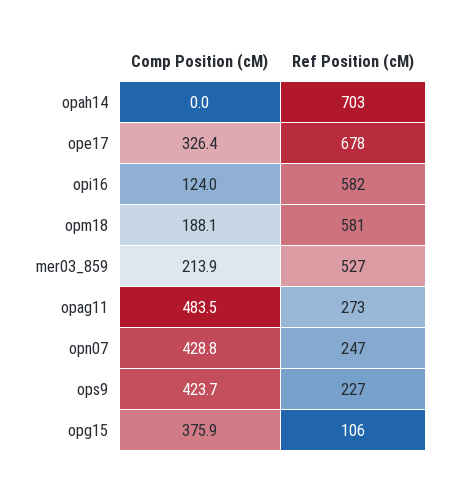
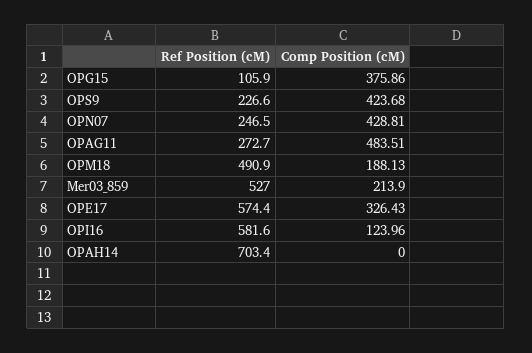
Ref Position (cM), ope17: 678 -> 574.4
Ref Position (cM), opm18: 581 -> 490.9

